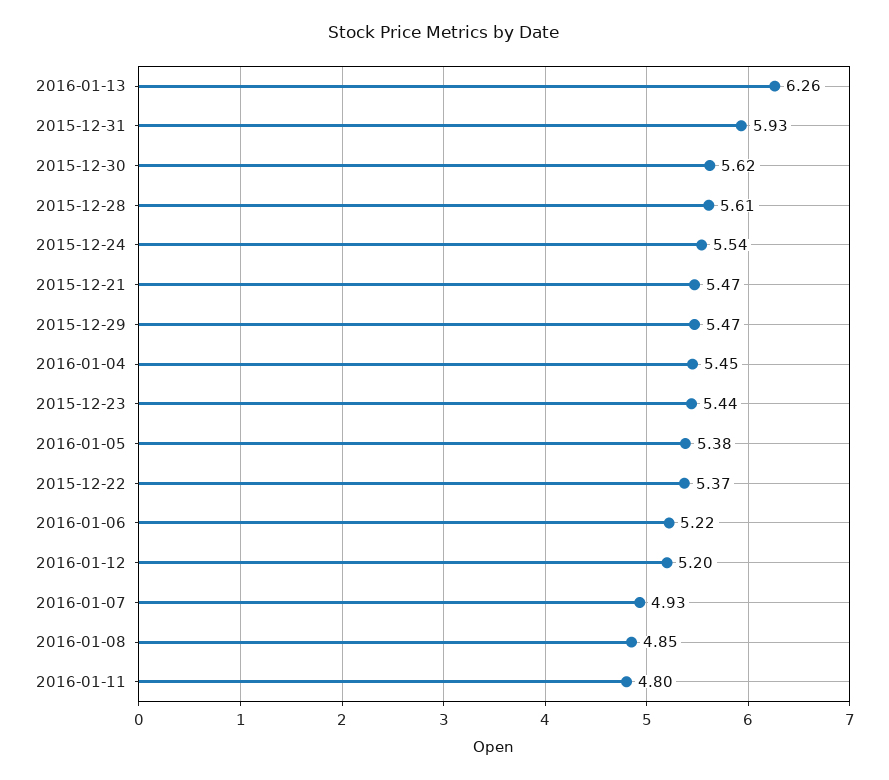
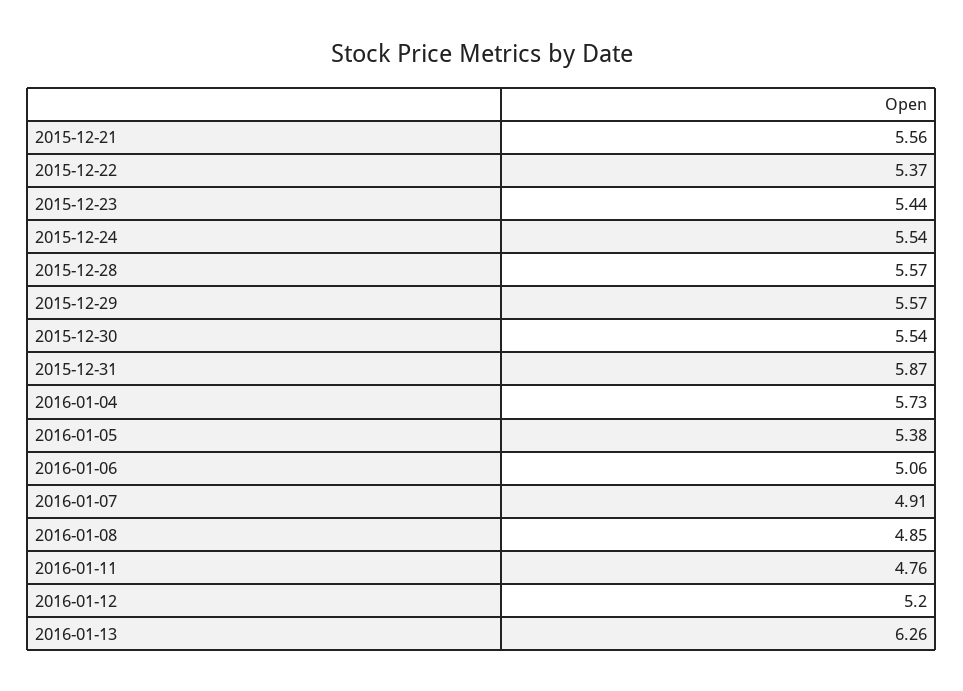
2015-12-31: 5.93 -> 5.87
2015-12-30: 5.62 -> 5.54
2015-12-28: 5.61 -> 5.57
2015-12-21: 5.47 -> 5.56
2015-12-29: 5.47 -> 5.57
2016-01-04: 5.45 -> 5.73
2016-01-06: 5.22 -> 5.06
2016-01-07: 4.93 -> 4.91
2016-01-11: 4.8 -> 4.76

